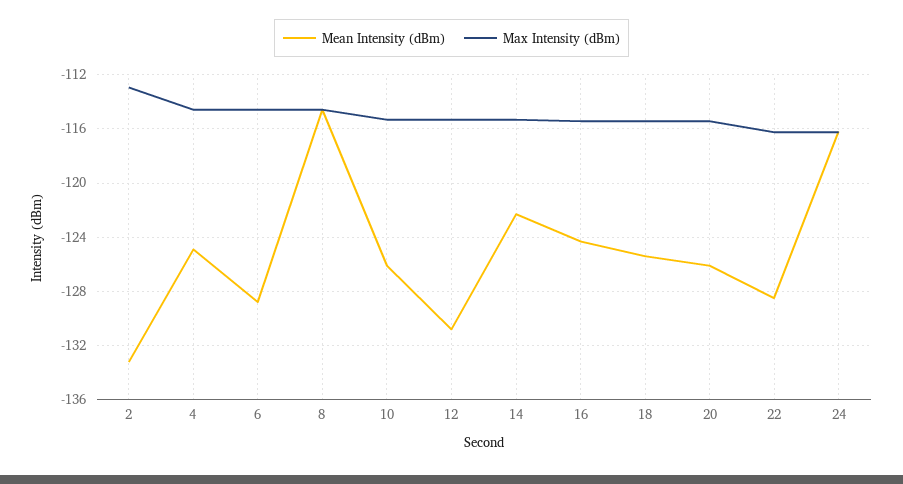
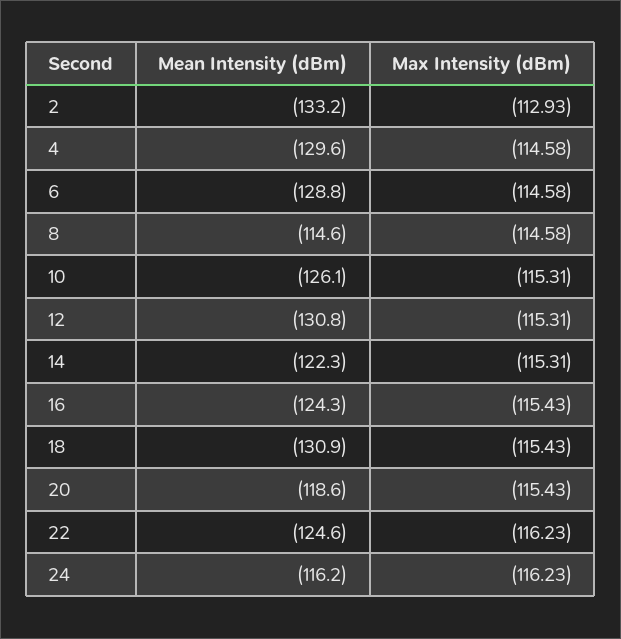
Mean Intensity (dBm), 4: -125 -> -129.6
Mean Intensity (dBm), 18: -125.5 -> -130.9
Mean Intensity (dBm), 20: -126 -> -118.6
Mean Intensity (dBm), 22: -128.5 -> -124.6

